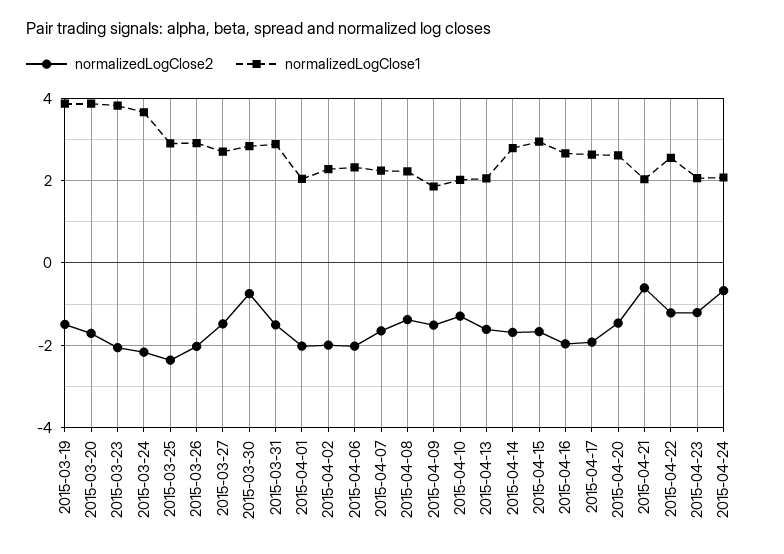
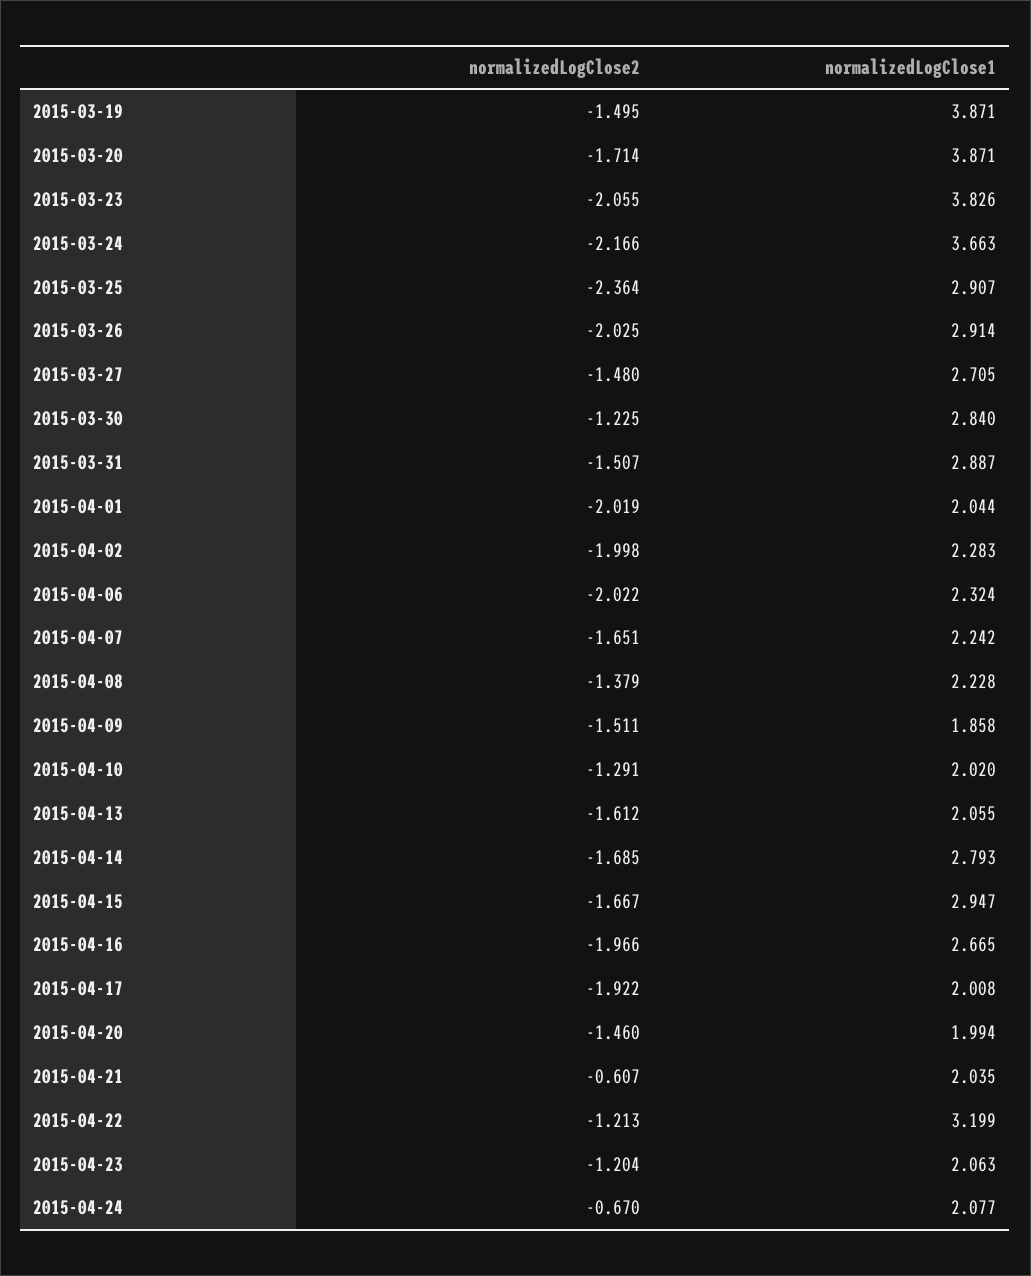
normalizedLogClose2, 2015-03-30: -0.8 -> -1.225
normalizedLogClose1, 2015-04-17: 2.6 -> 2.008
normalizedLogClose1, 2015-04-20: 2.6 -> 1.994
normalizedLogClose1, 2015-04-22: 2.6 -> 3.199

